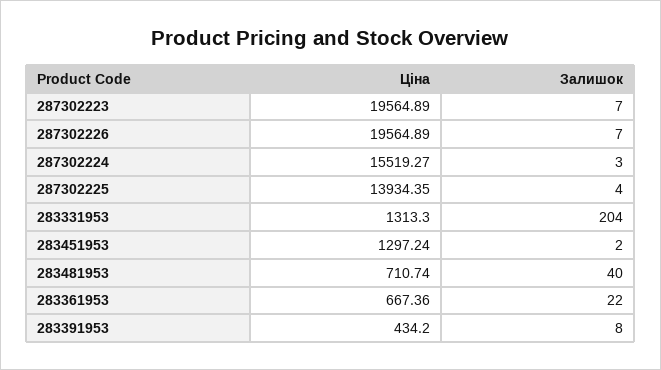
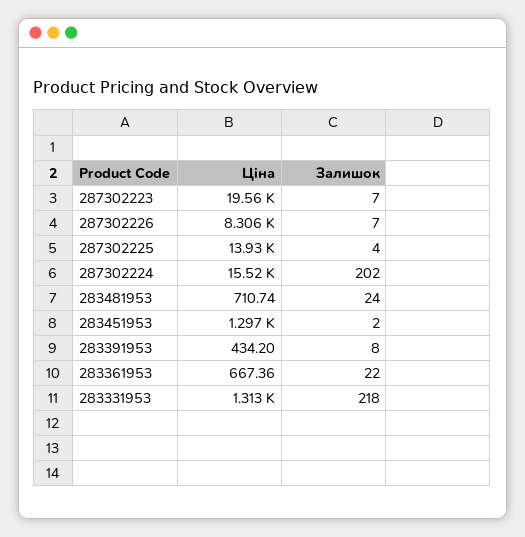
Ціна, 287302226: 19564.89 -> 8306
Залишок, 287302224: 3 -> 202
Залишок, 283331953: 204 -> 218
Залишок, 283481953: 40 -> 24

